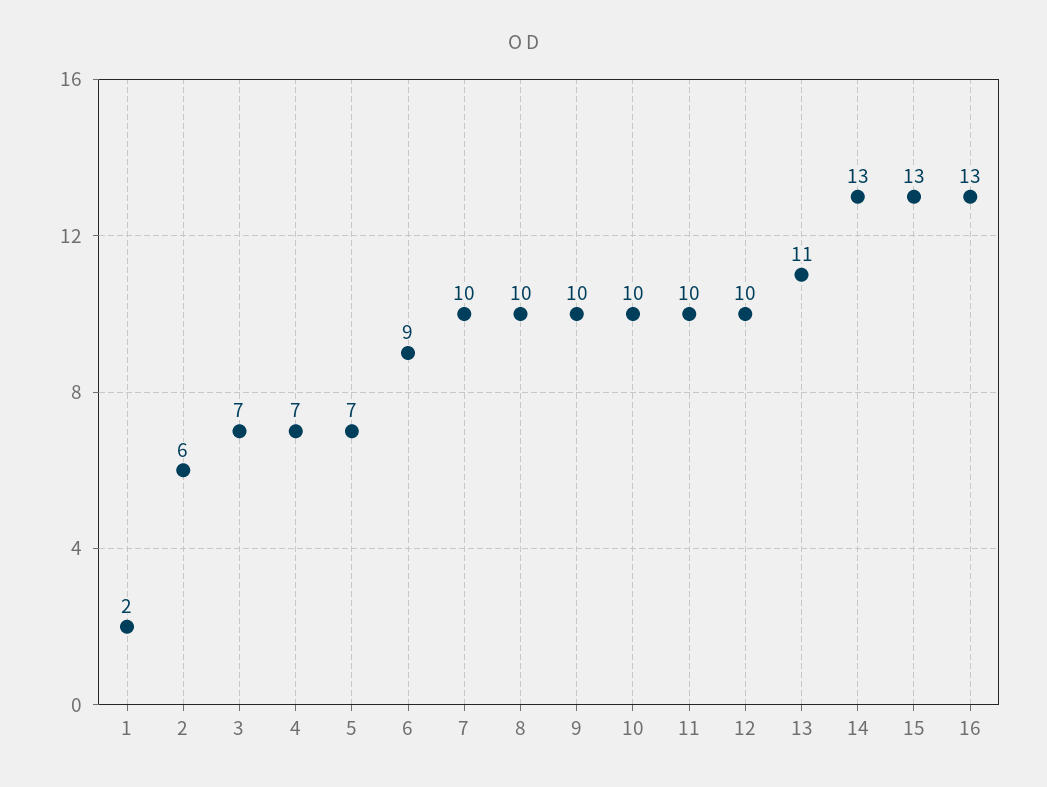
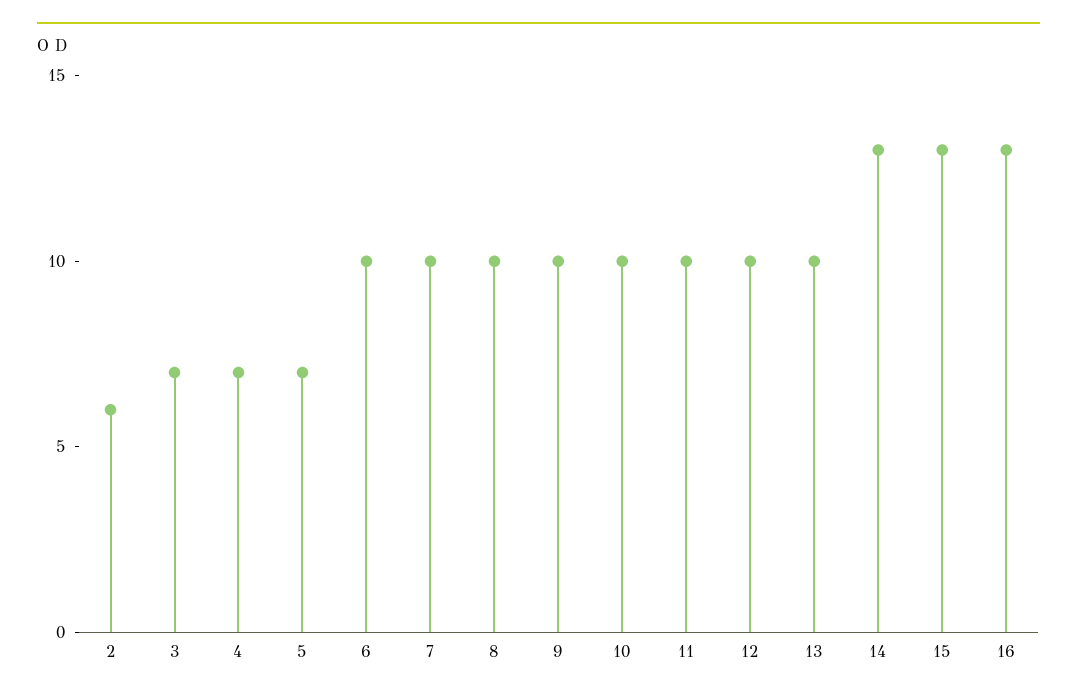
1: 2 -> none
6: 9 -> 10
13: 11 -> 10

